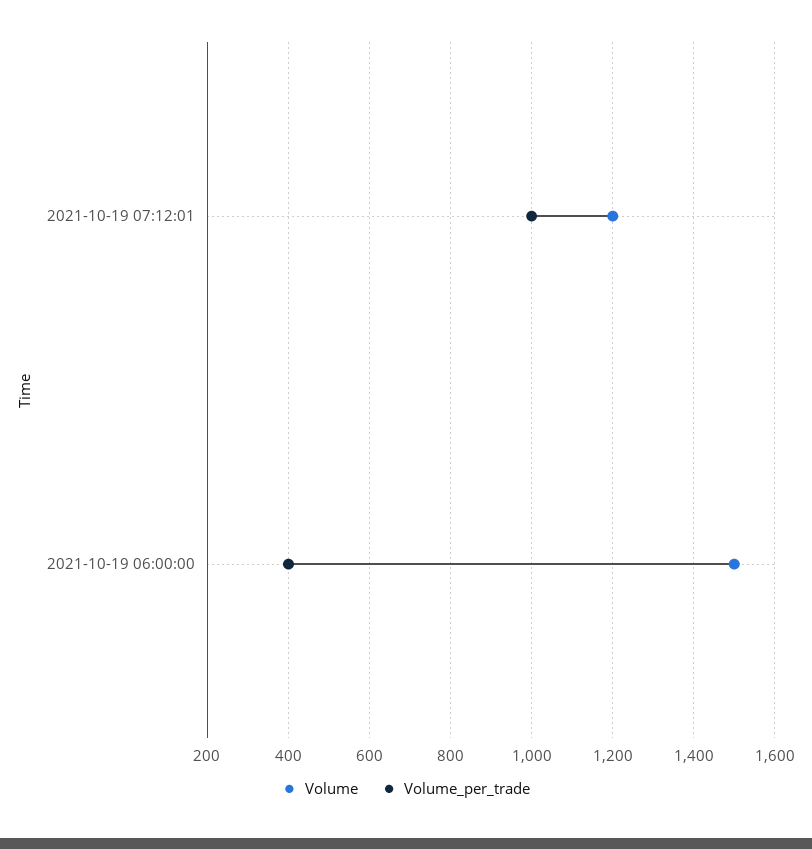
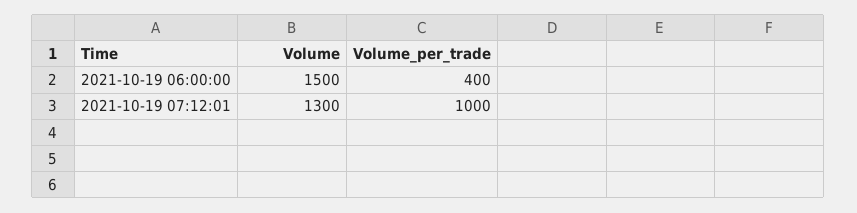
Volume, 2021-10-19 07:12:01: 1200 -> 1300

